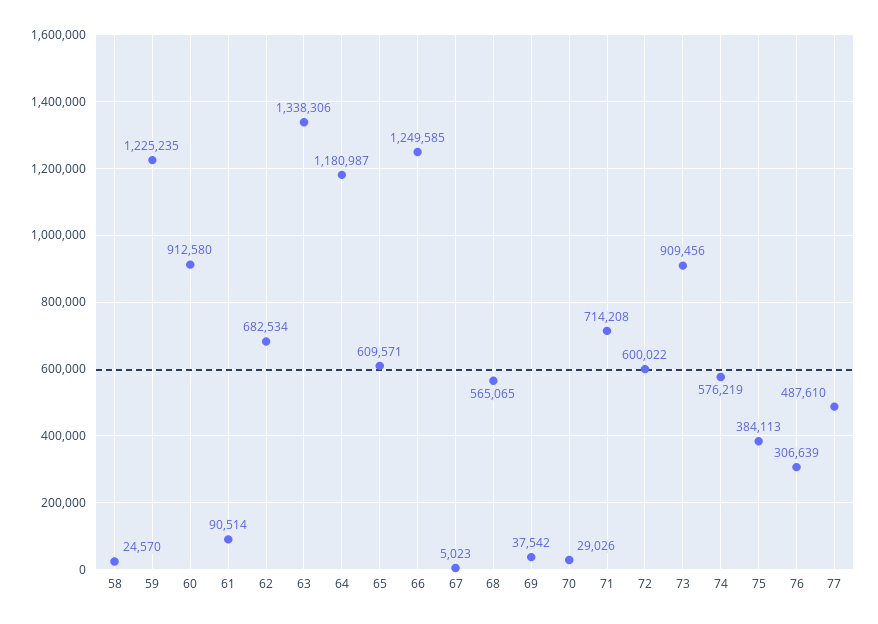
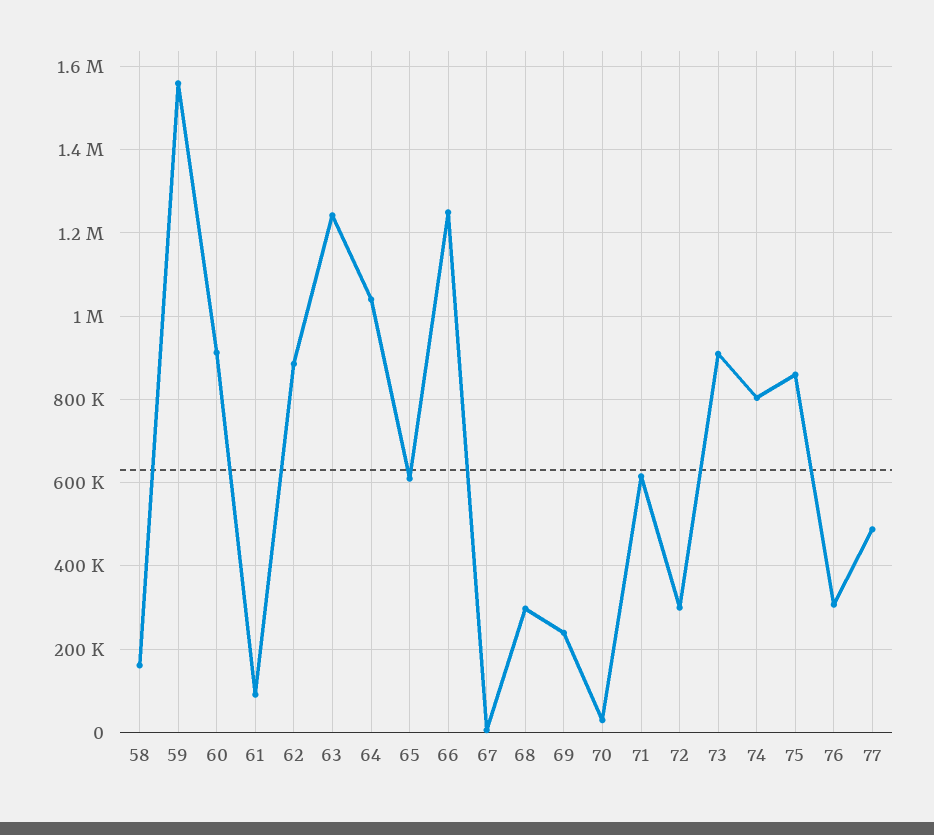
58: 24570 -> 160000
59: 1225235 -> 1560000
62: 682534 -> 880000
63: 1338306 -> 1240000
64: 1180987 -> 1040000
68: 565065 -> 300000
69: 37542 -> 240000
71: 714208 -> 620000
72: 600022 -> 300000
74: 576219 -> 800000
75: 384113 -> 860000

